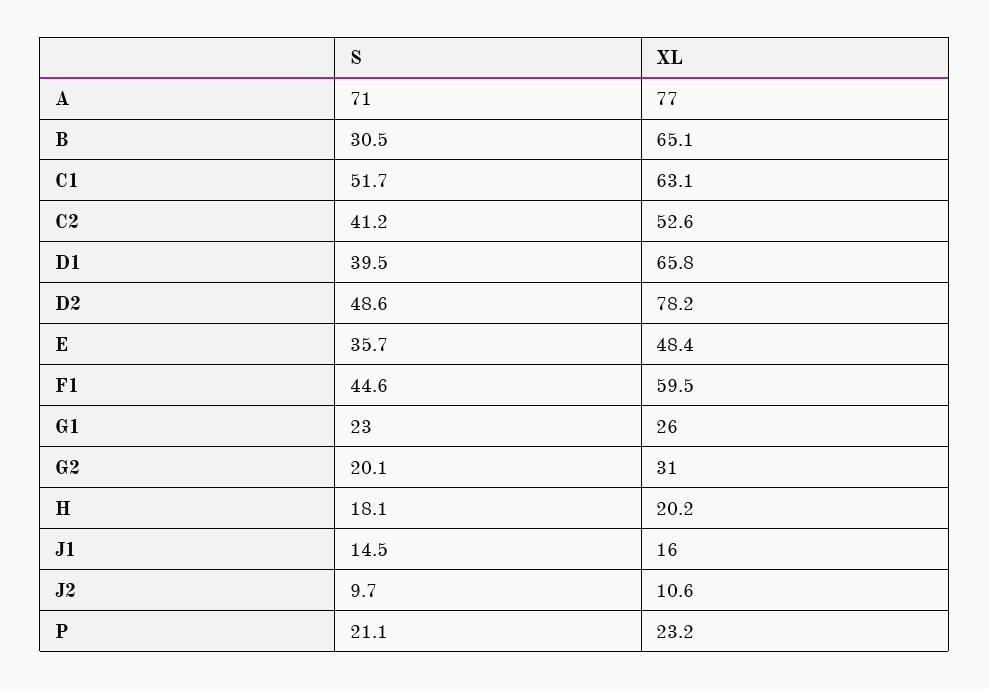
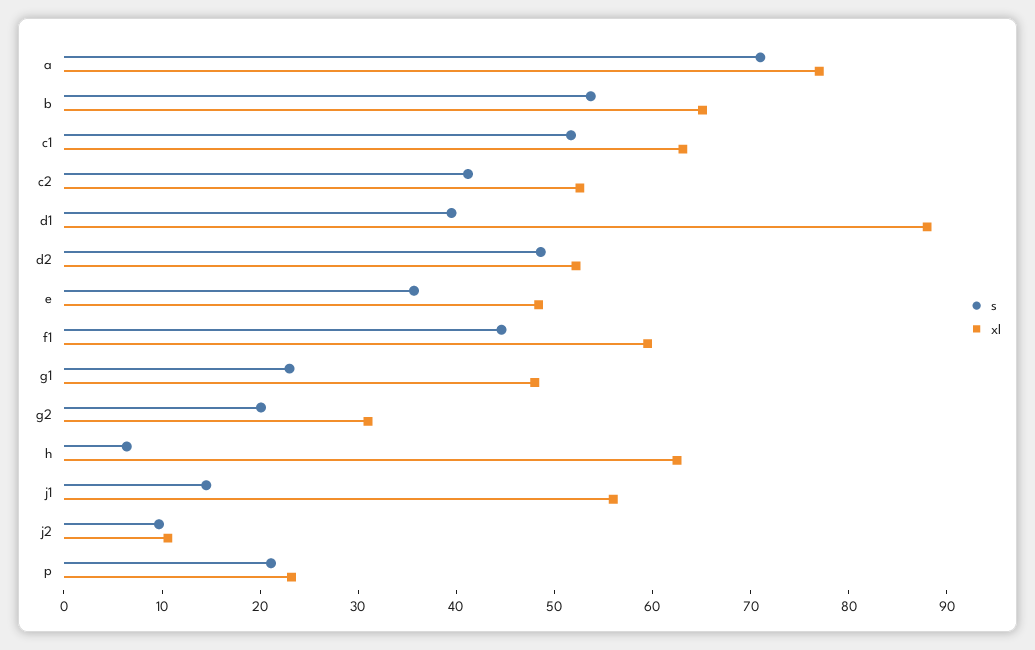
S, B: 30.5 -> 54
XL, D1: 65.8 -> 88
XL, D2: 78.2 -> 52
XL, G1: 26 -> 48
S, H: 18.1 -> 6
XL, H: 20.2 -> 62
XL, J1: 16 -> 56

